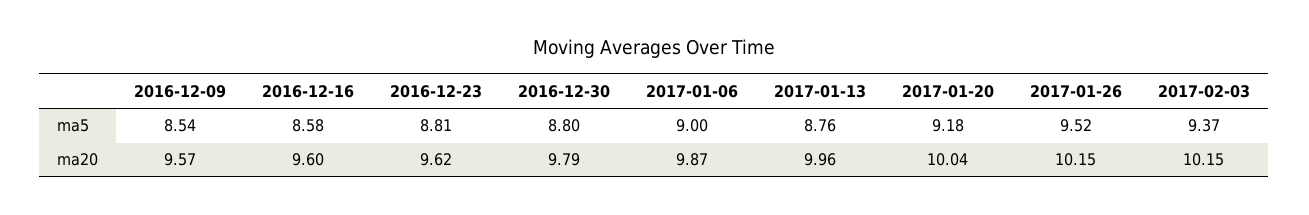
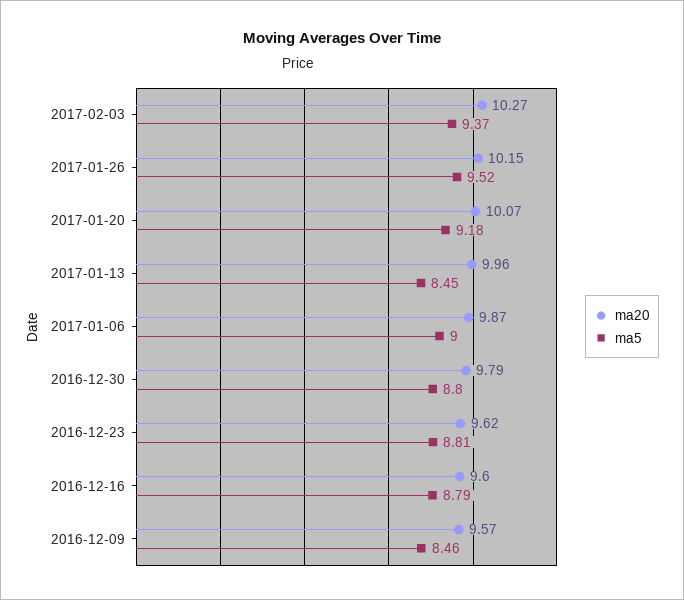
ma5, 2016-12-09: 8.54 -> 8.46
ma5, 2016-12-16: 8.58 -> 8.79
ma5, 2017-01-13: 8.76 -> 8.45
ma20, 2017-01-20: 10.04 -> 10.07
ma20, 2017-02-03: 10.15 -> 10.27

